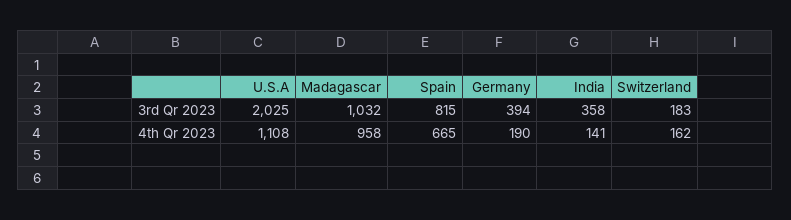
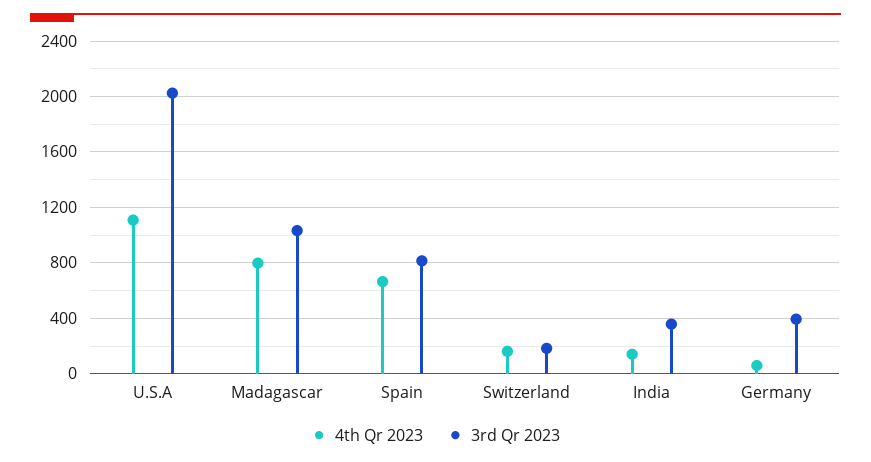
4th Qr 2023, Madagascar: 958 -> 800
4th Qr 2023, Germany: 190 -> 50

